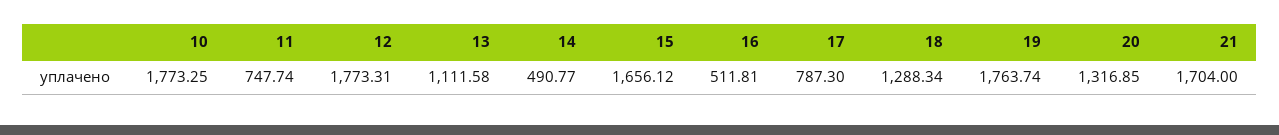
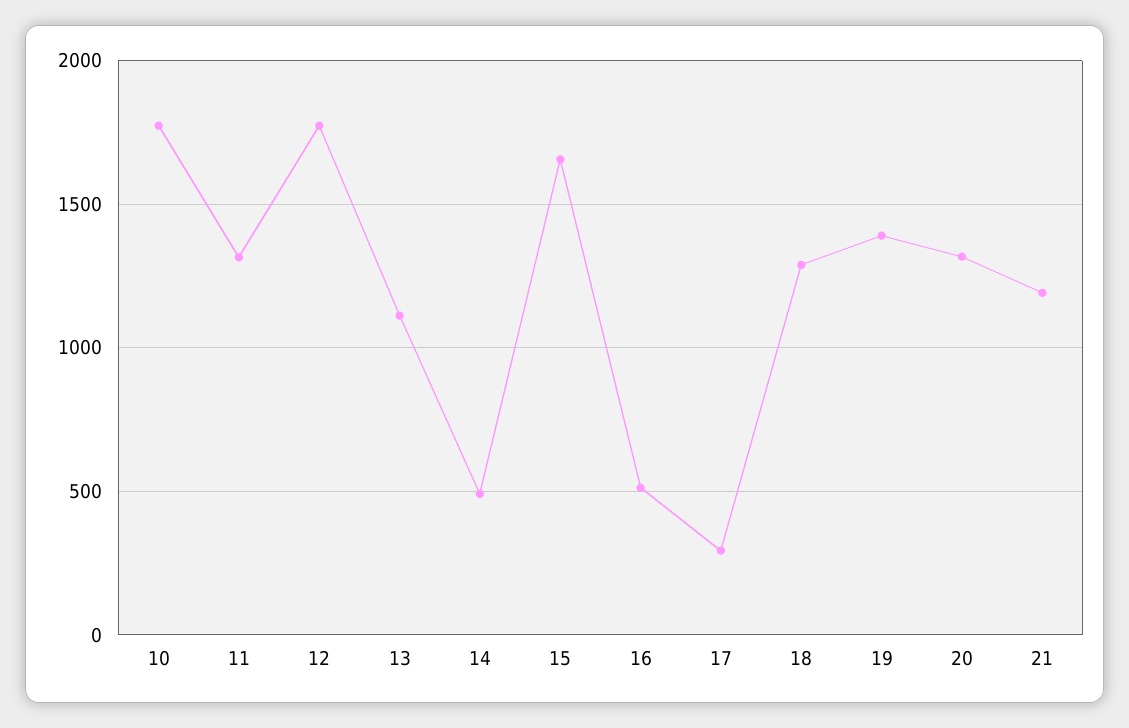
11: 747.74 -> 1300
17: 787.3 -> 300
19: 1763.74 -> 1400
21: 1704 -> 1200

